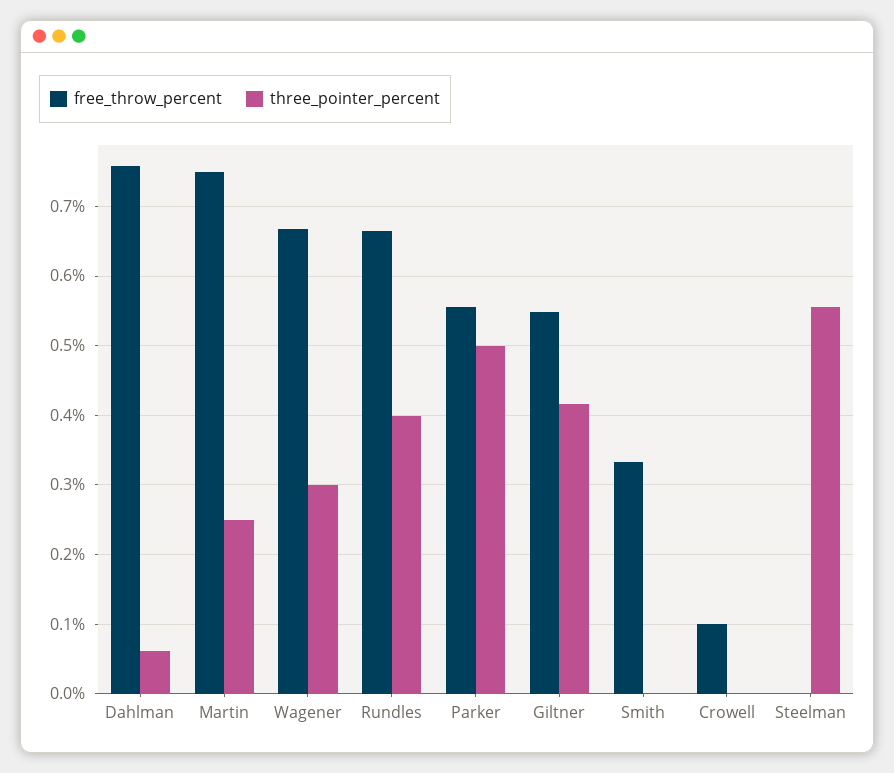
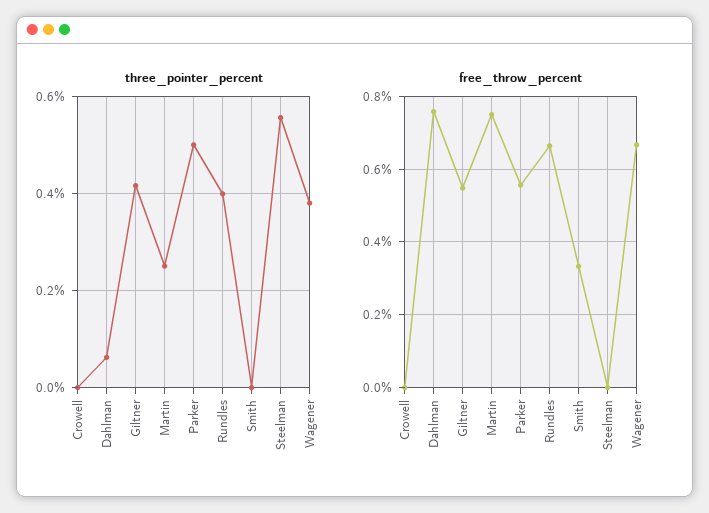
three_pointer_percent, Wagener: 0.3 -> 0.38
free_throw_percent, Crowell: 0.1 -> 0

